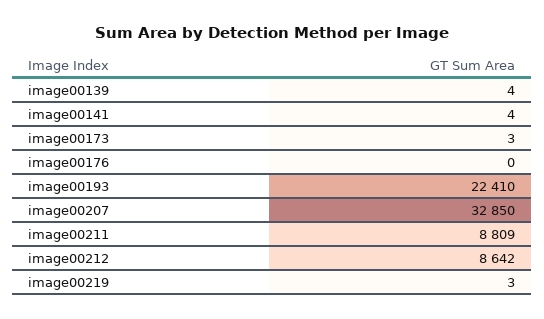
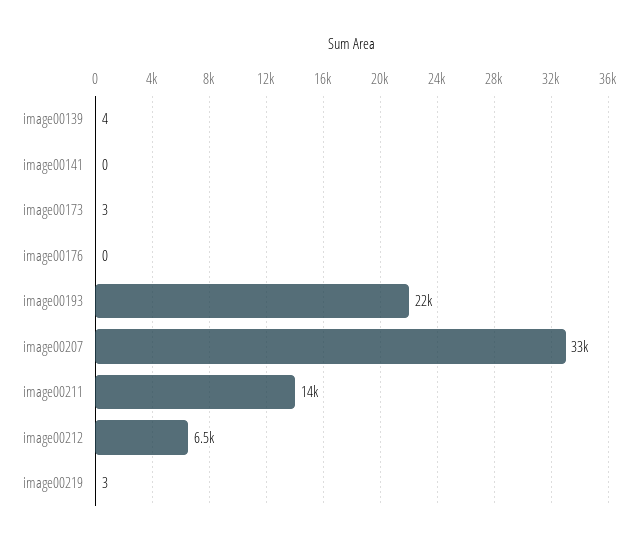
image00141: 4 -> 0
image00211: 8809 -> 14000
image00212: 8642 -> 6500

